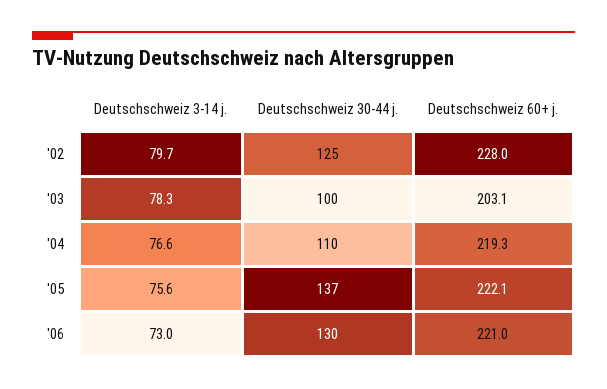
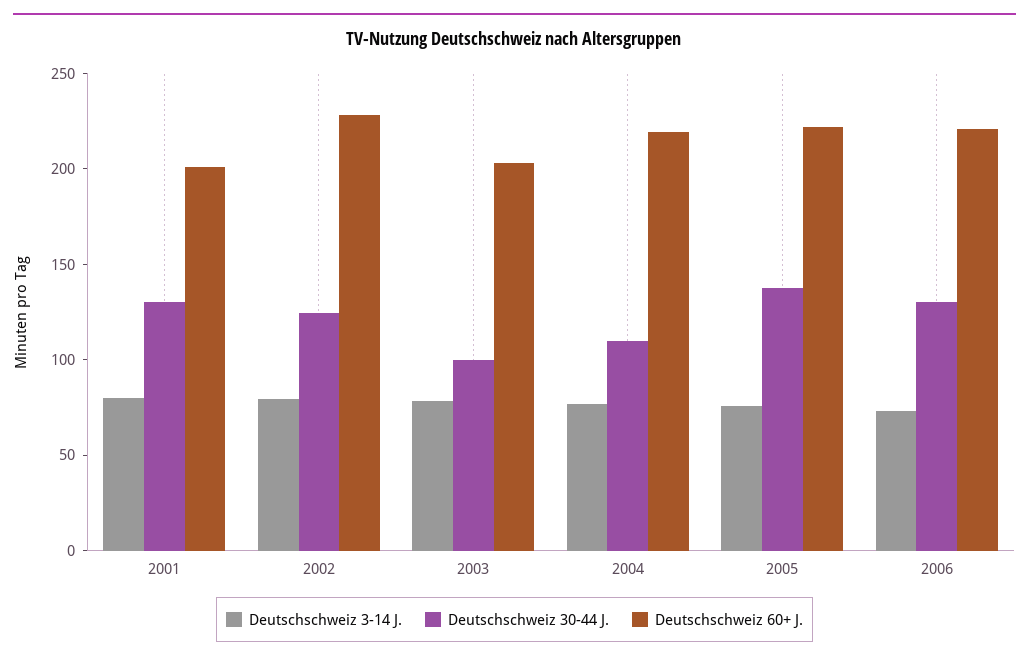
Deutschschweiz 3-14 j., 2001: none -> 80
Deutschschweiz 30-44 j., 2001: none -> 130
Deutschschweiz 60+ j., 2001: none -> 200

